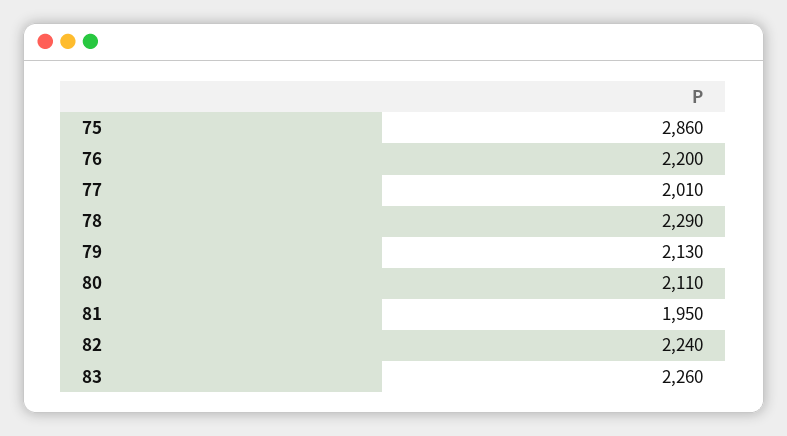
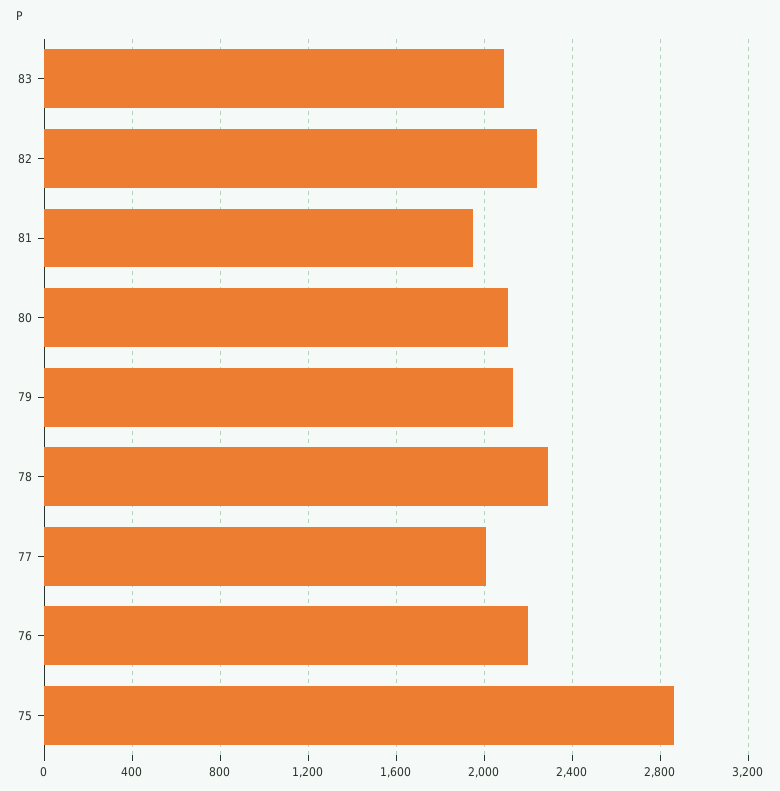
83: 2260 -> 2100

